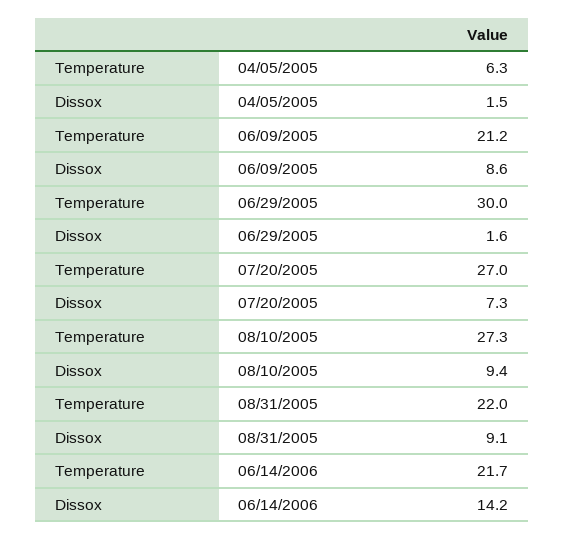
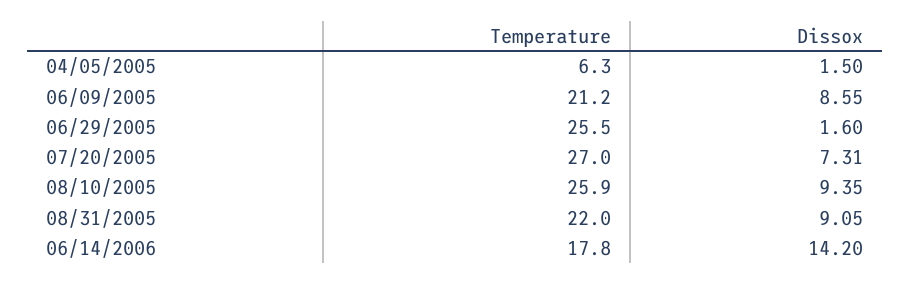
Temperature, 06/29/2005: 30 -> 25.5
Temperature, 08/10/2005: 27.3 -> 25.9
Temperature, 06/14/2006: 21.7 -> 17.8

